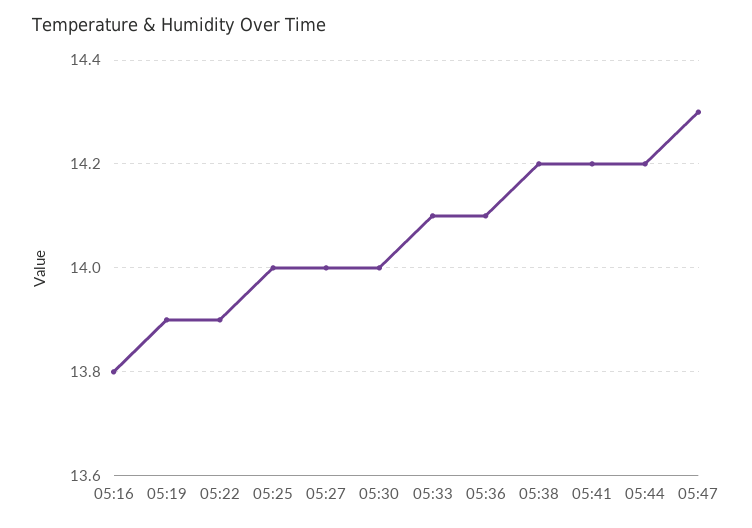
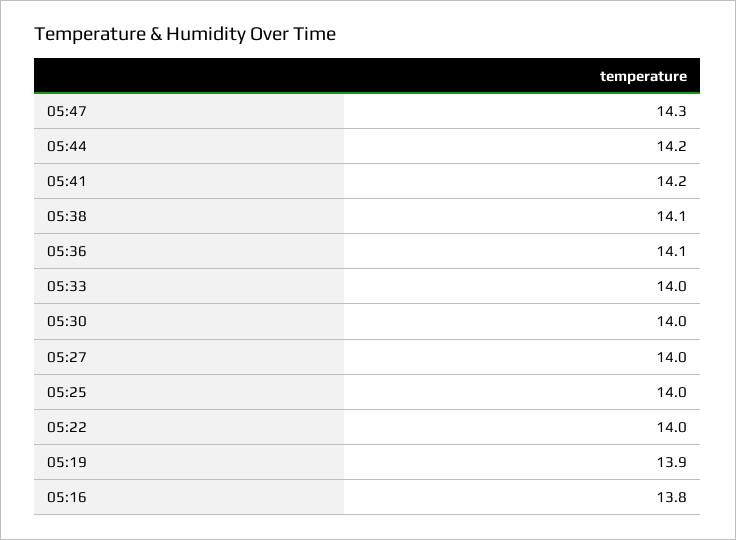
05:22: 13.9 -> 14
05:33: 14.1 -> 14
05:38: 14.2 -> 14.1

